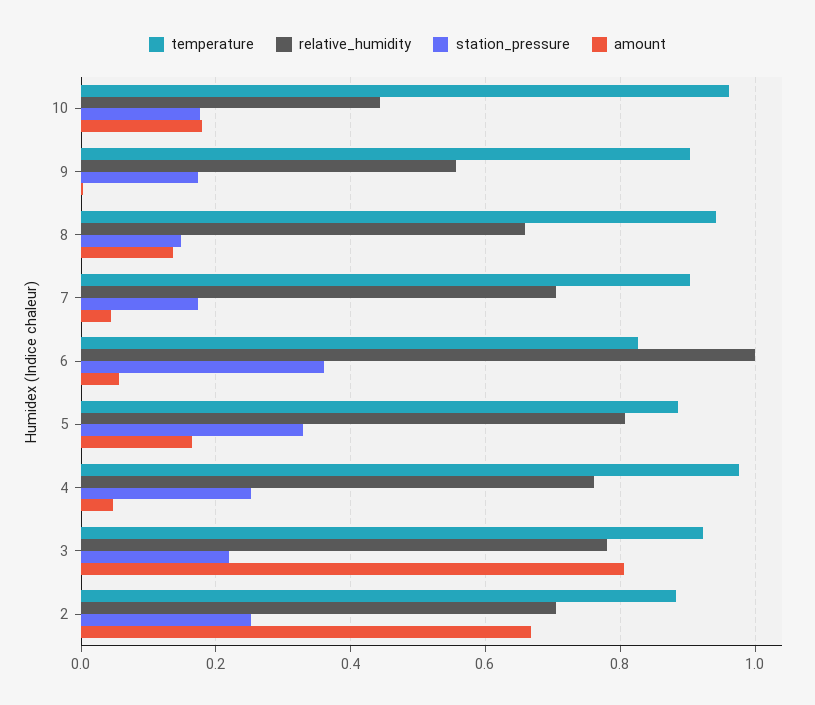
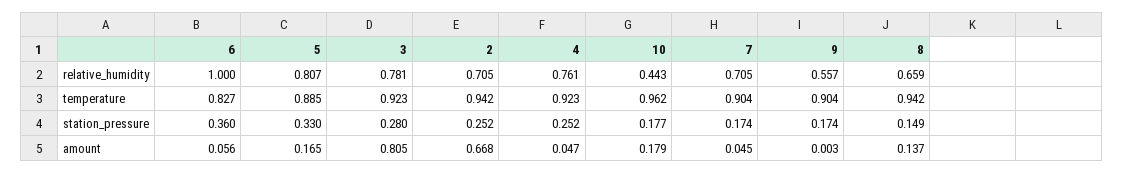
temperature, 4: 0.98 -> 0.923
station_pressure, 3: 0.22 -> 0.28
temperature, 2: 0.88 -> 0.942

